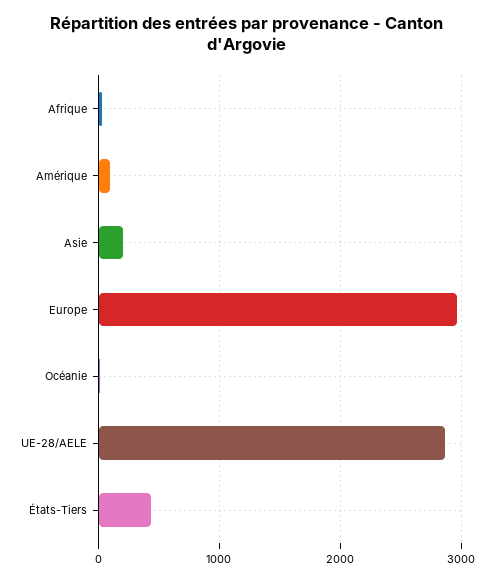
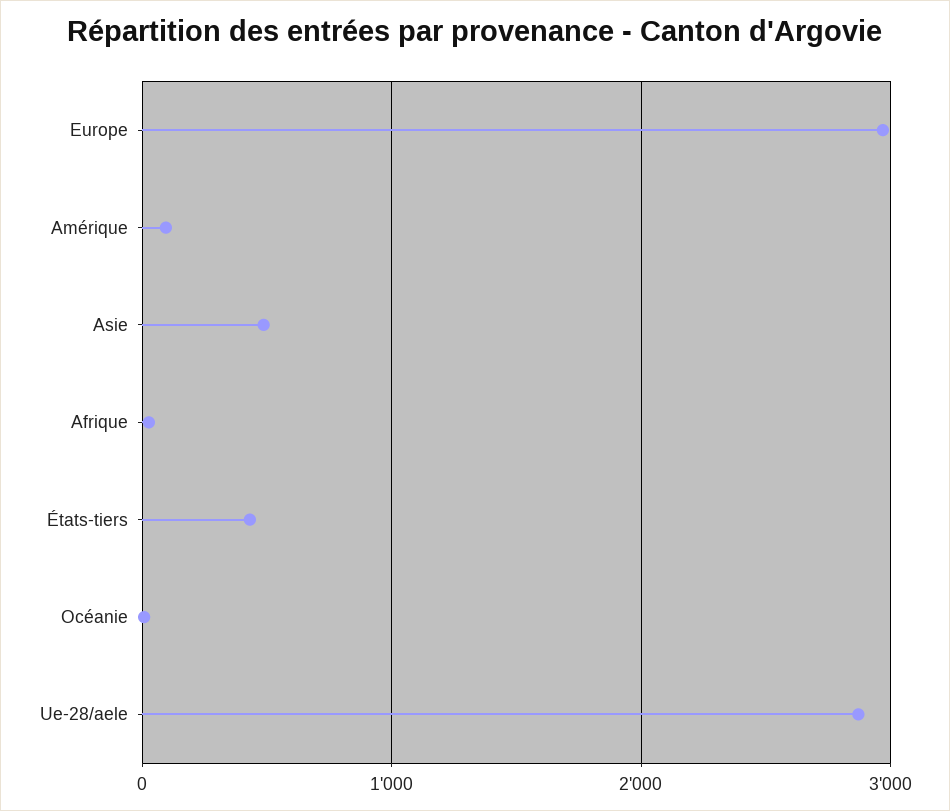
Asie: 200 -> 500

